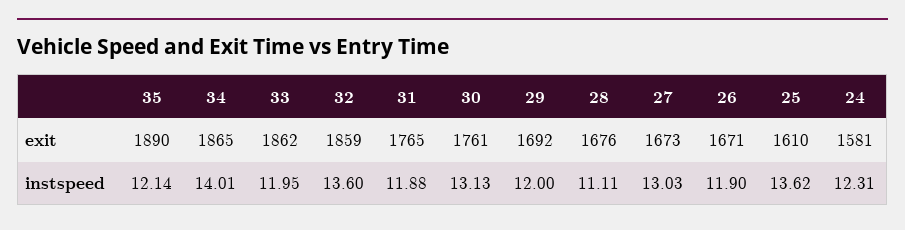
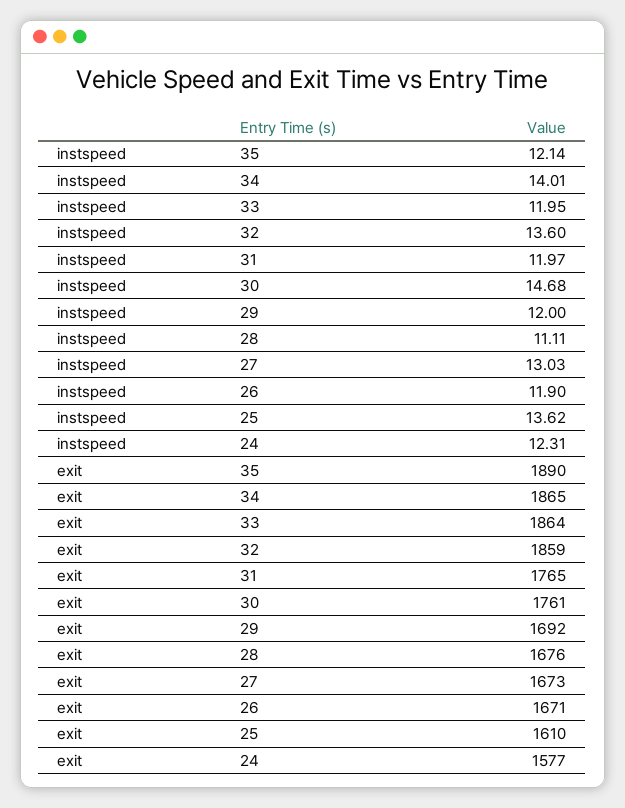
33, exit: 1862 -> 1864
24, exit: 1581 -> 1577
31, instspeed: 11.88 -> 11.97
30, instspeed: 13.13 -> 14.68

